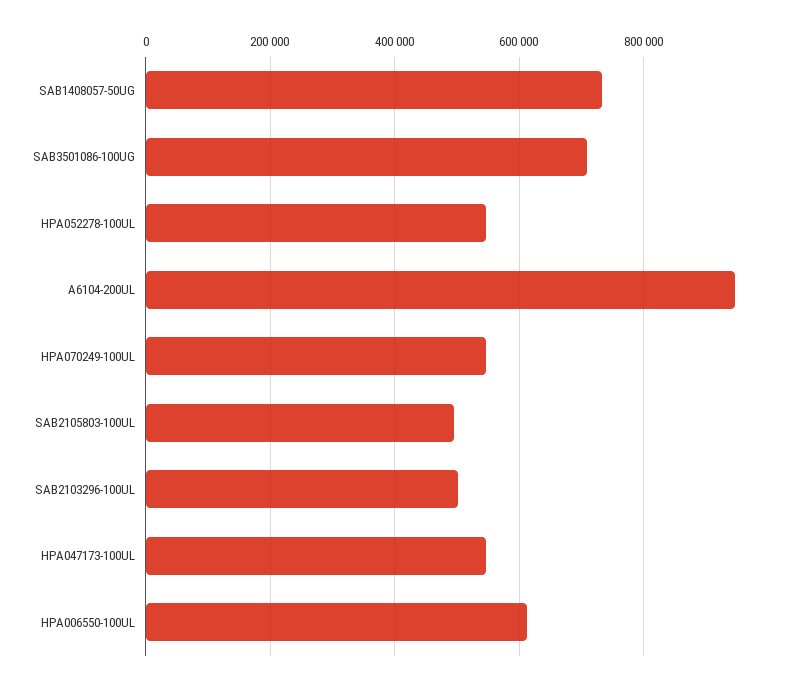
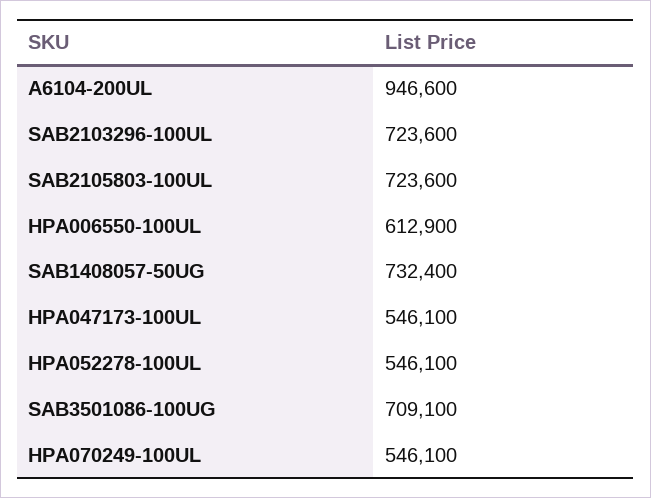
SAB2105803-100UL: 500000 -> 723600
SAB2103296-100UL: 500000 -> 723600

